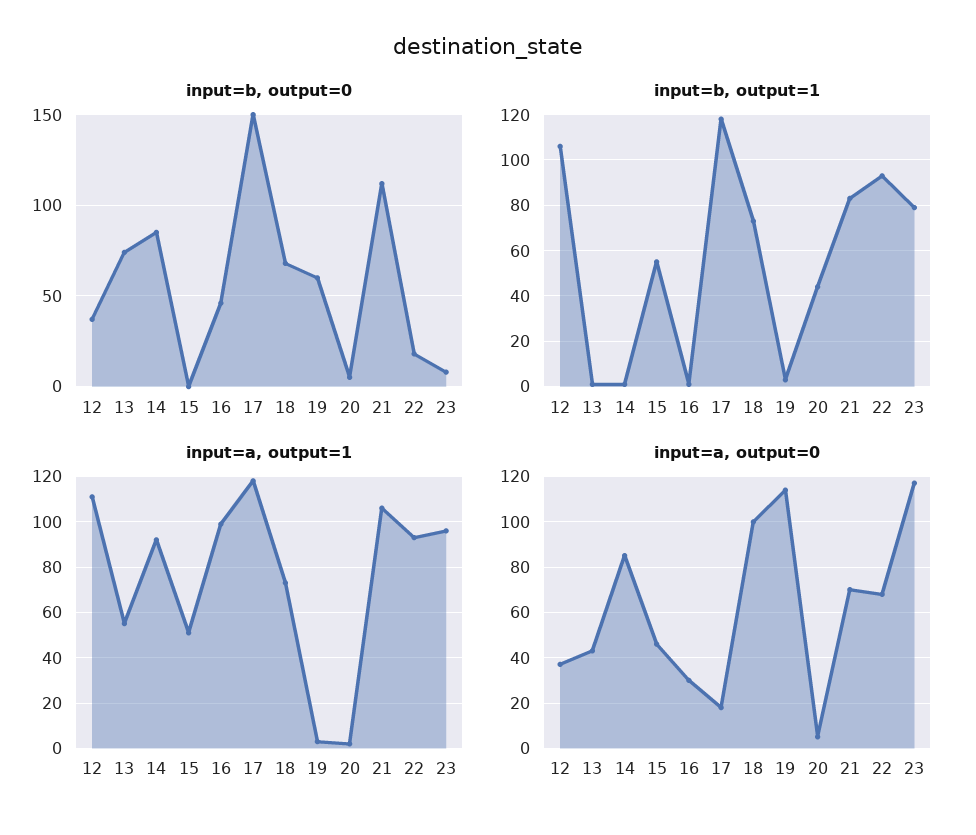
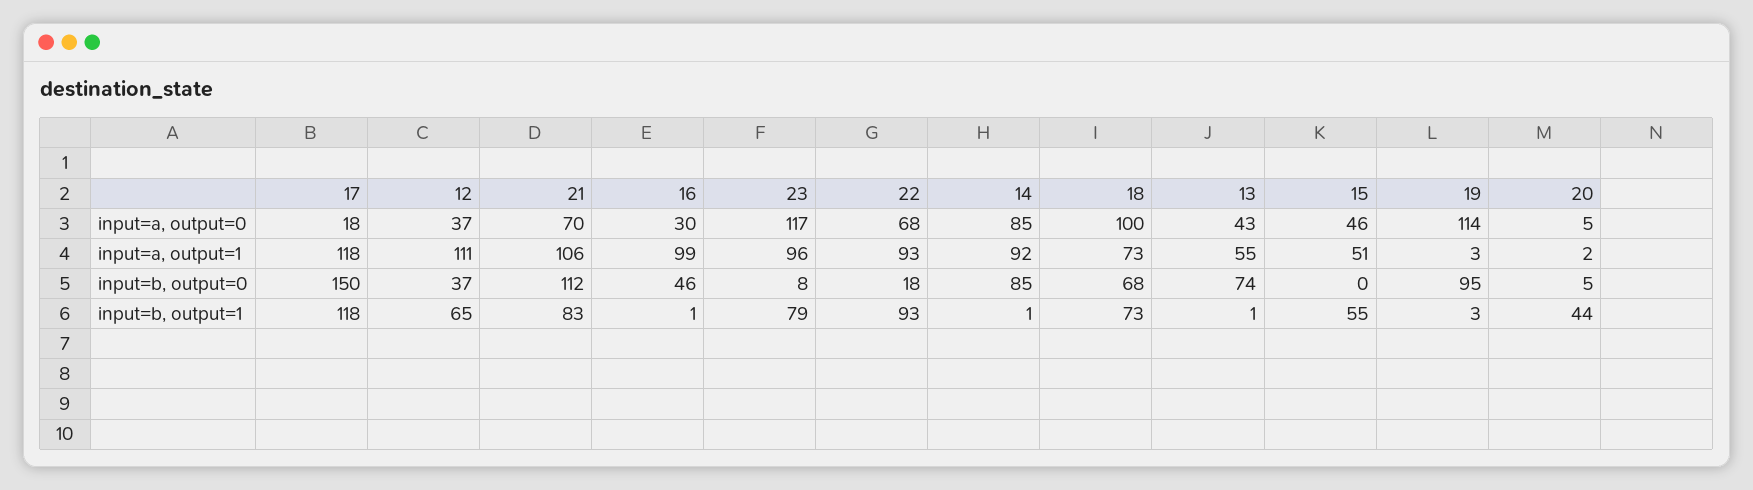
input=b, output=0, 19: 60 -> 95
input=b, output=1, 12: 105 -> 65

